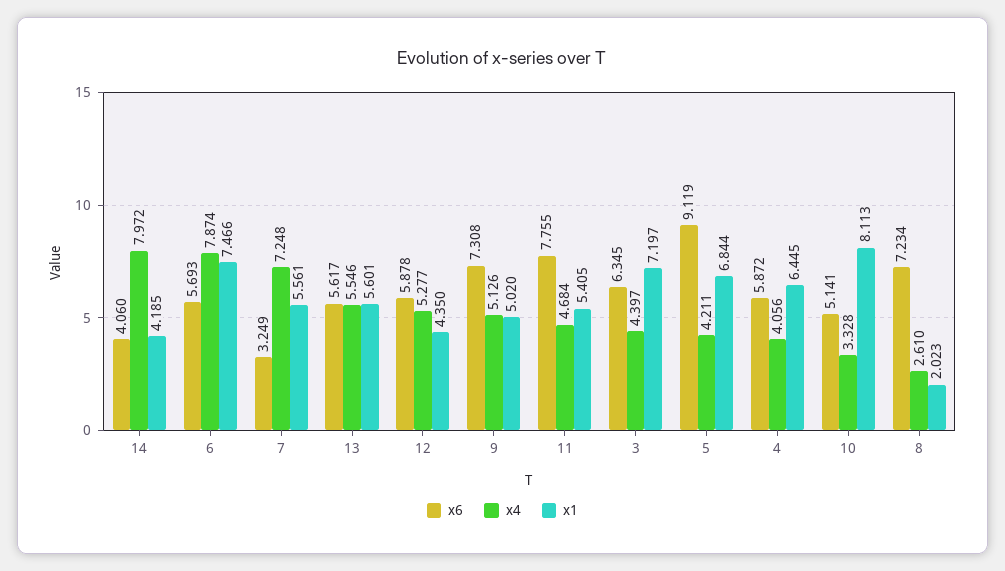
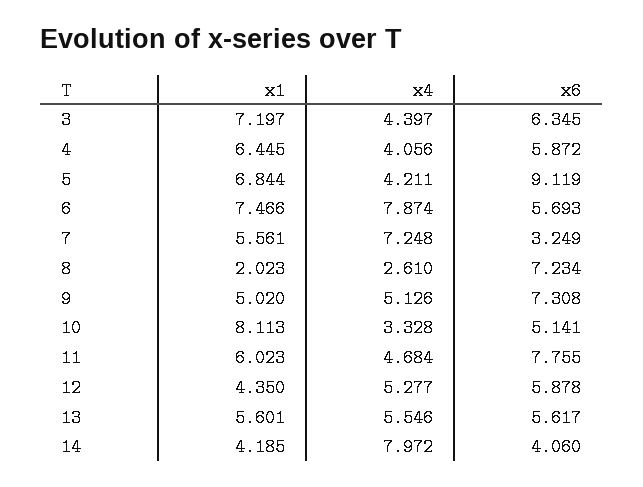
x1, 11: 5.405 -> 6.023

